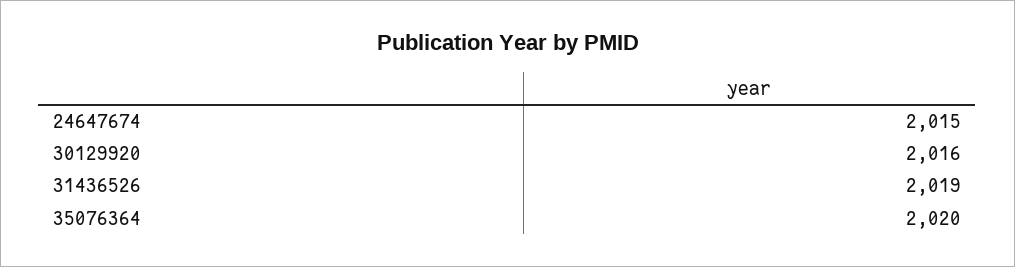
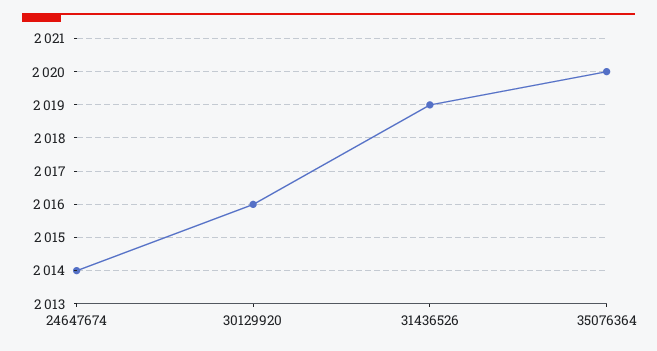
24647674: 2015 -> 2014

